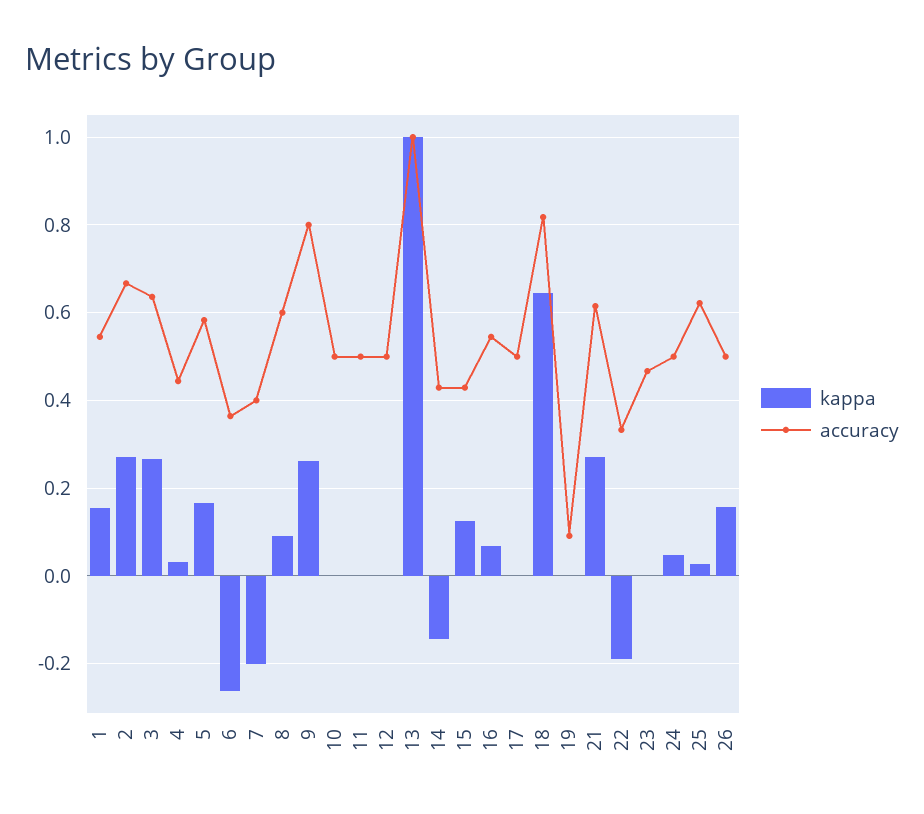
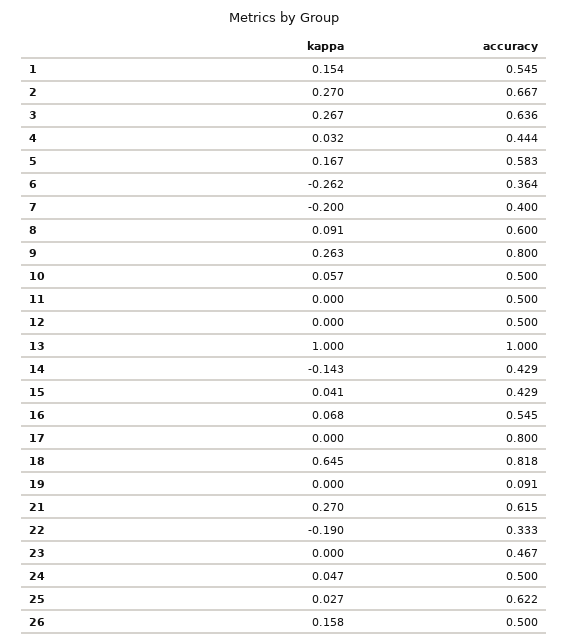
kappa, 10: 0 -> 0.057
kappa, 15: 0.12 -> 0.041
accuracy, 17: 0.5 -> 0.8

